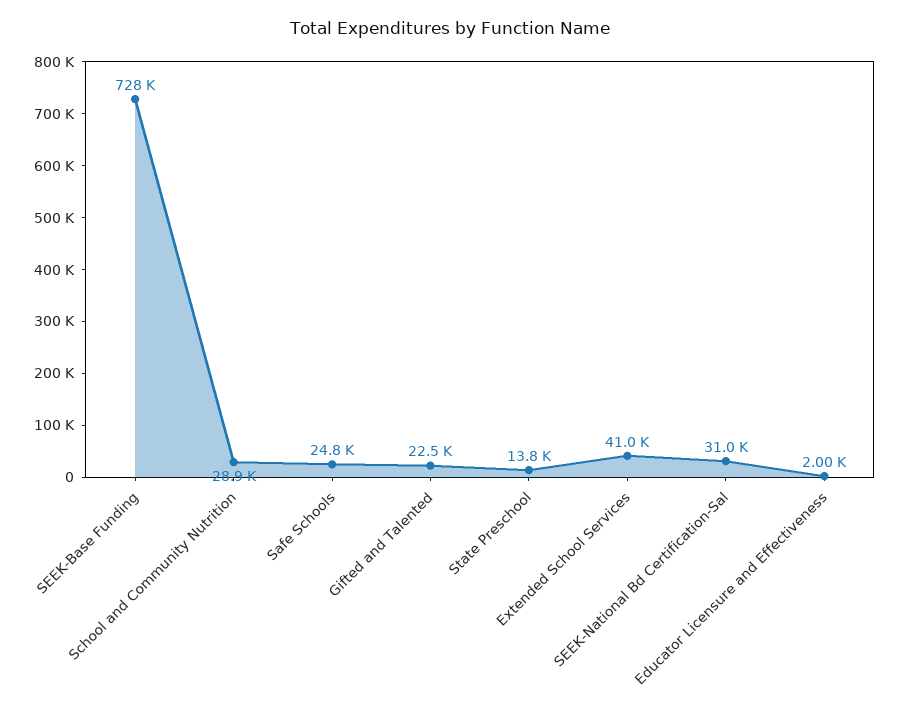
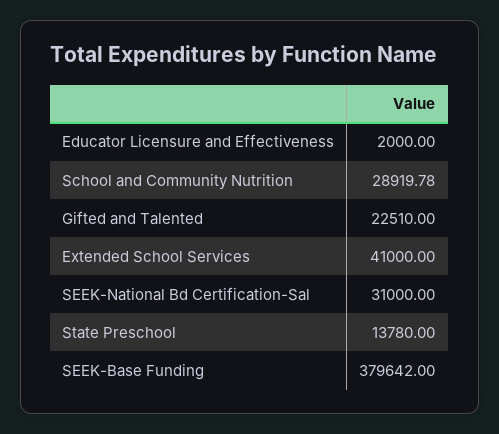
SEEK-Base Funding: 728000 -> 379642
Safe Schools: 24800 -> none

